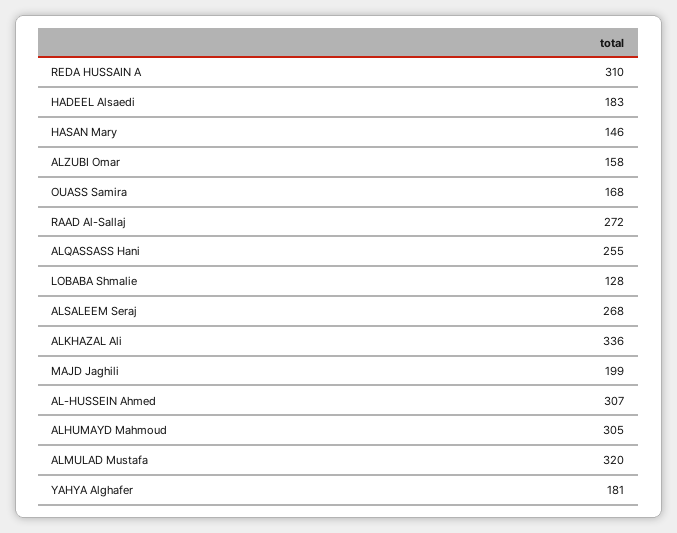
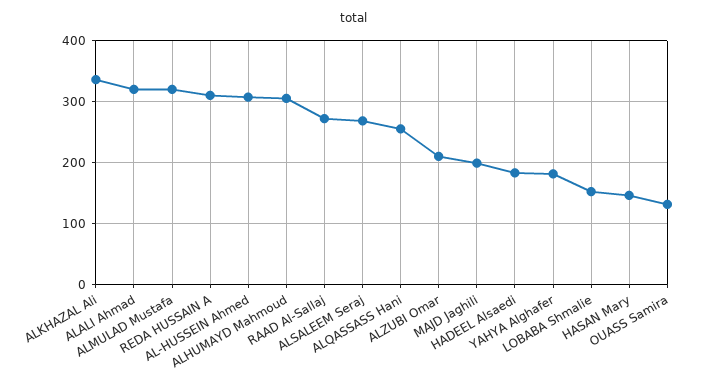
ALZUBI Omar: 158 -> 210
OUASS Samira: 168 -> 130
LOBABA Shmalie: 128 -> 150
ALALI Ahmad: none -> 320

